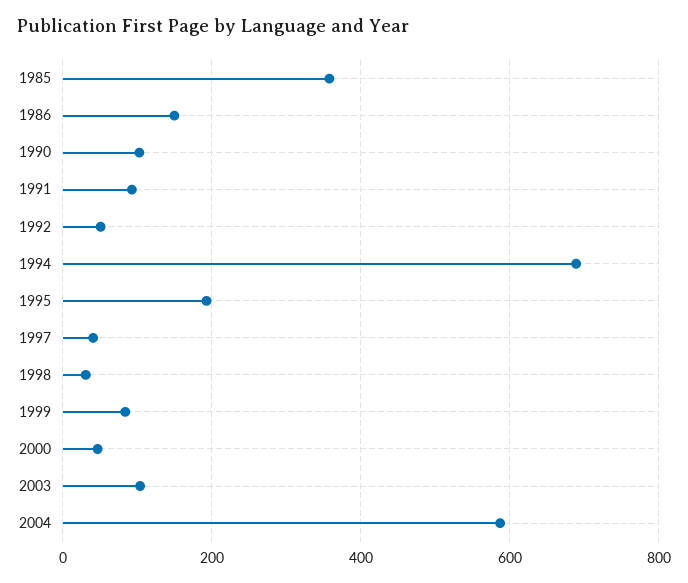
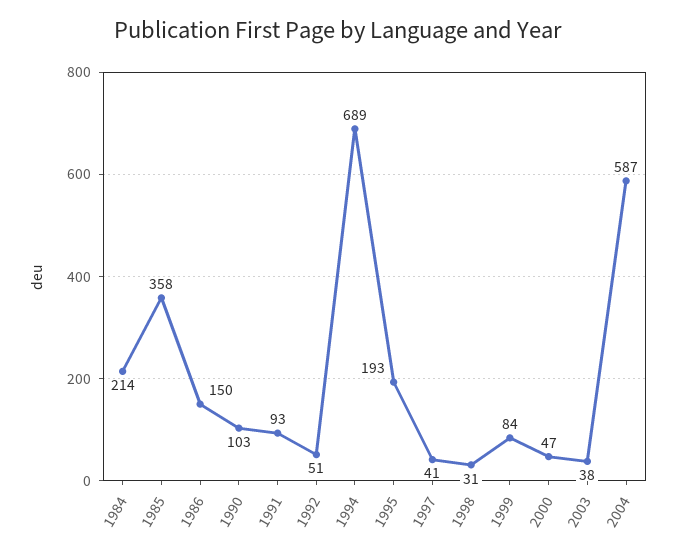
2003: 100 -> 38
1984: none -> 214

